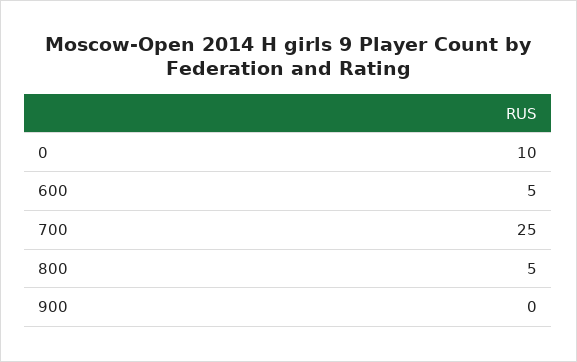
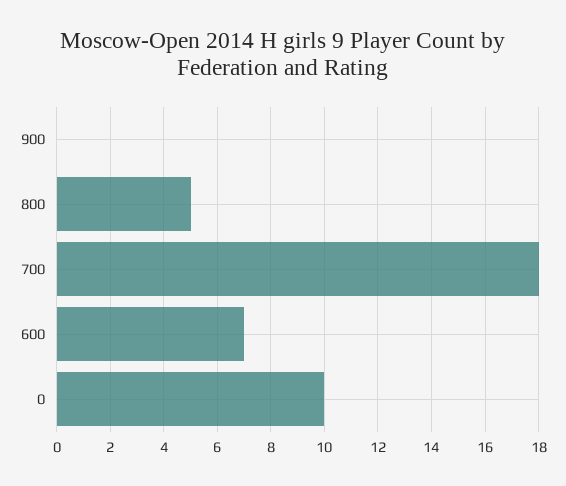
600: 5 -> 7
700: 25 -> 18

